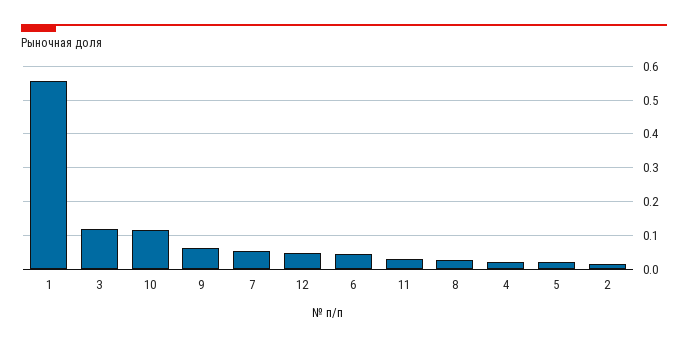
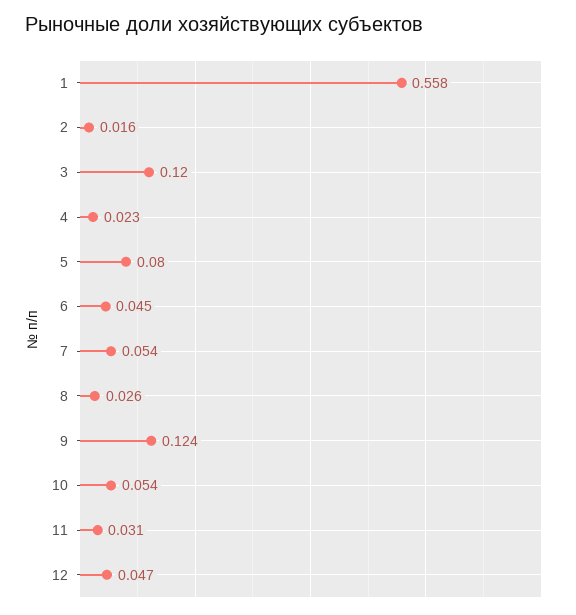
10: 0.12 -> 0.054
9: 0.06 -> 0.124
5: 0.02 -> 0.08

